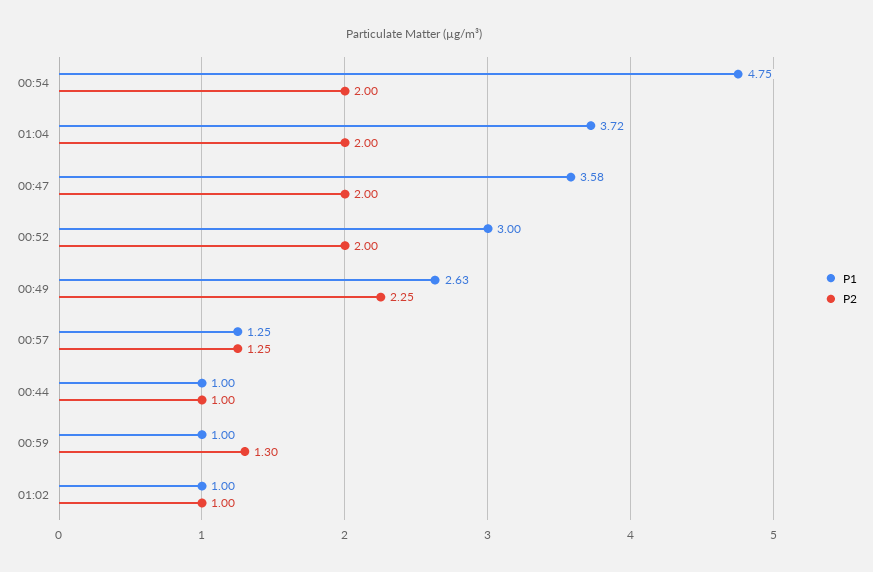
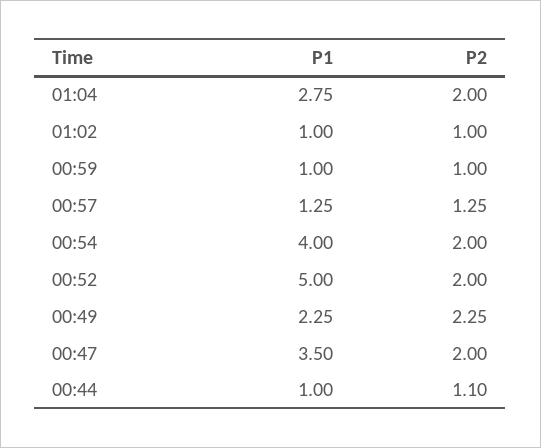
P1, 00:54: 4.75 -> 4
P1, 01:04: 3.72 -> 2.75
P1, 00:47: 3.58 -> 3.5
P1, 00:52: 3 -> 5
P1, 00:49: 2.63 -> 2.25
P2, 00:44: 1 -> 1.1
P2, 00:59: 1.3 -> 1

